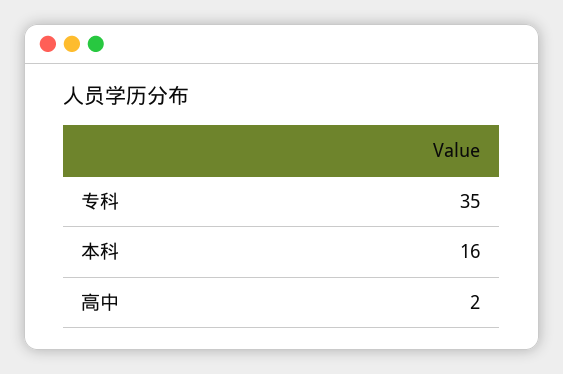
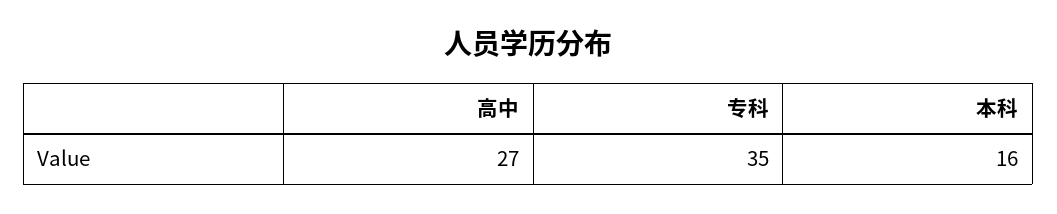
高中: 2 -> 27

